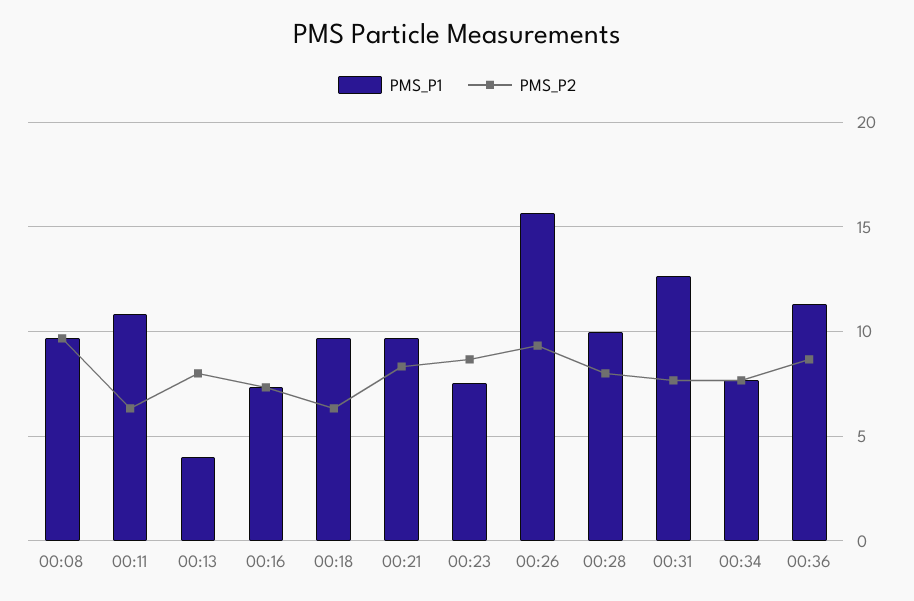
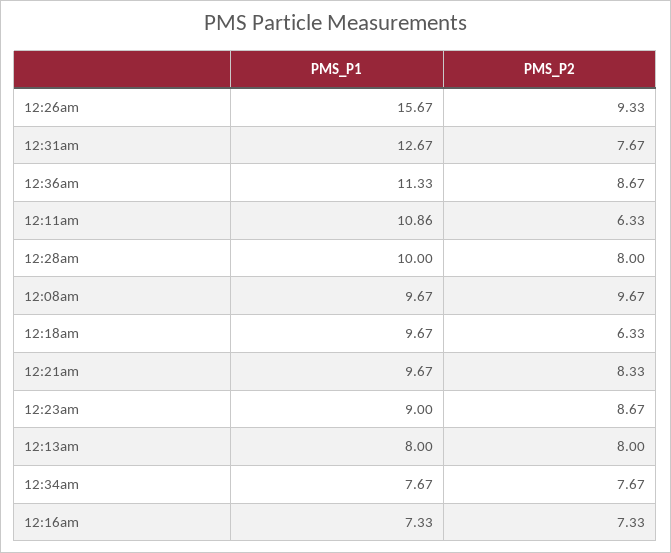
PMS_P1, 00:13: 4 -> 8
PMS_P1, 00:23: 7.5 -> 9

